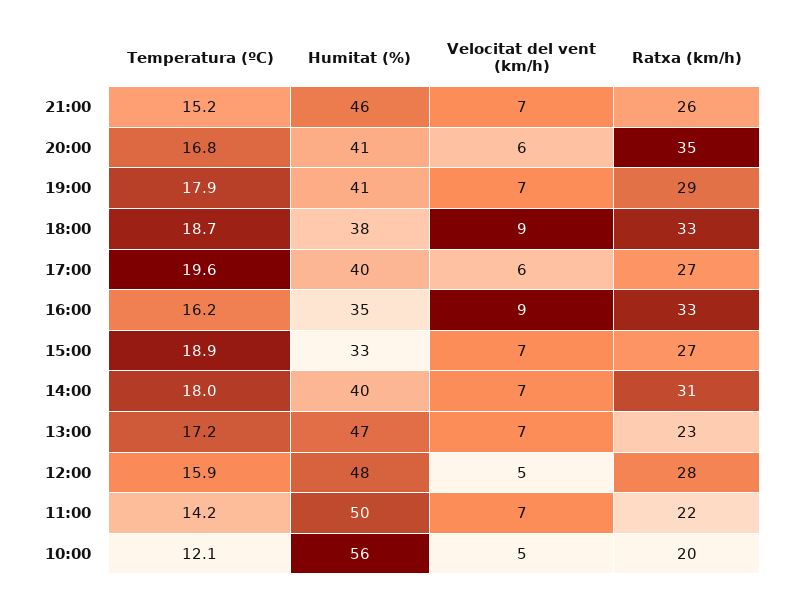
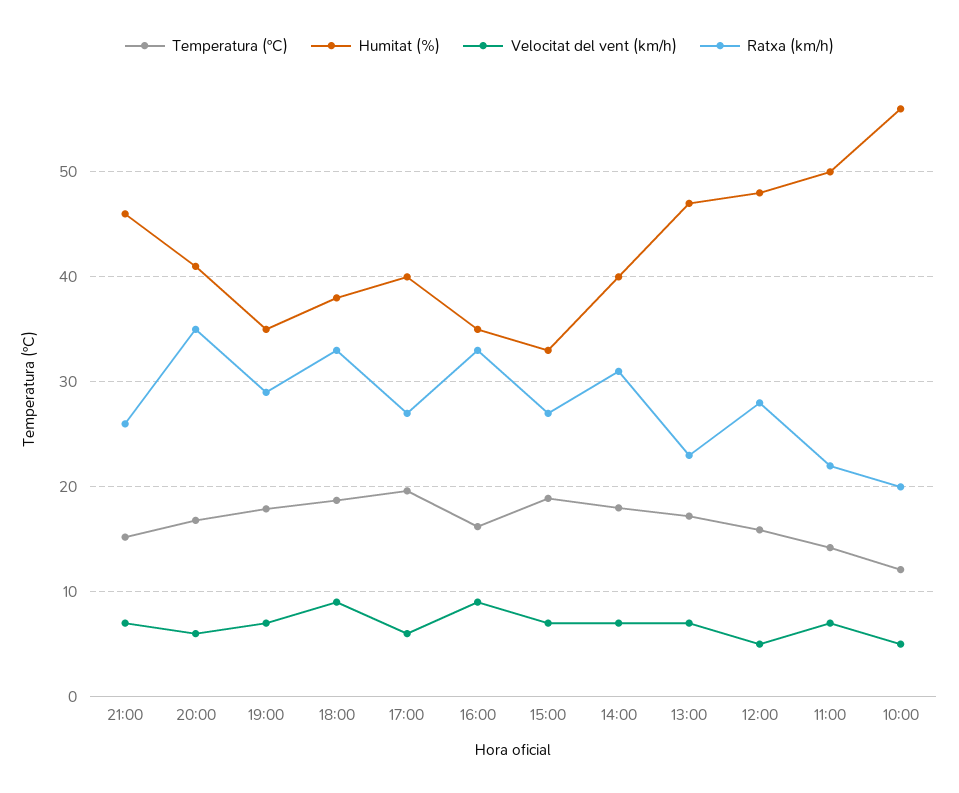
Humitat (%), 19:00: 41 -> 35

